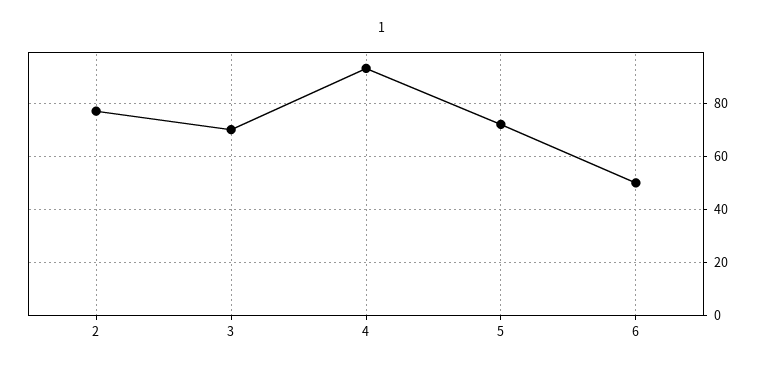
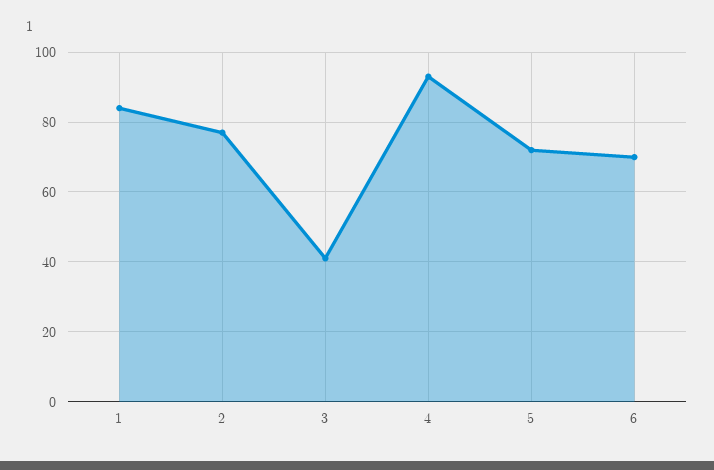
3: 70 -> 40
6: 50 -> 70
1: none -> 85

